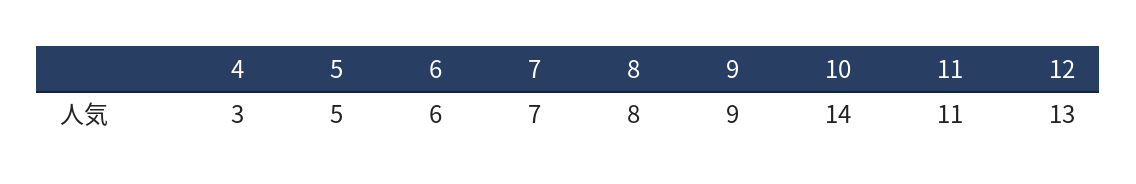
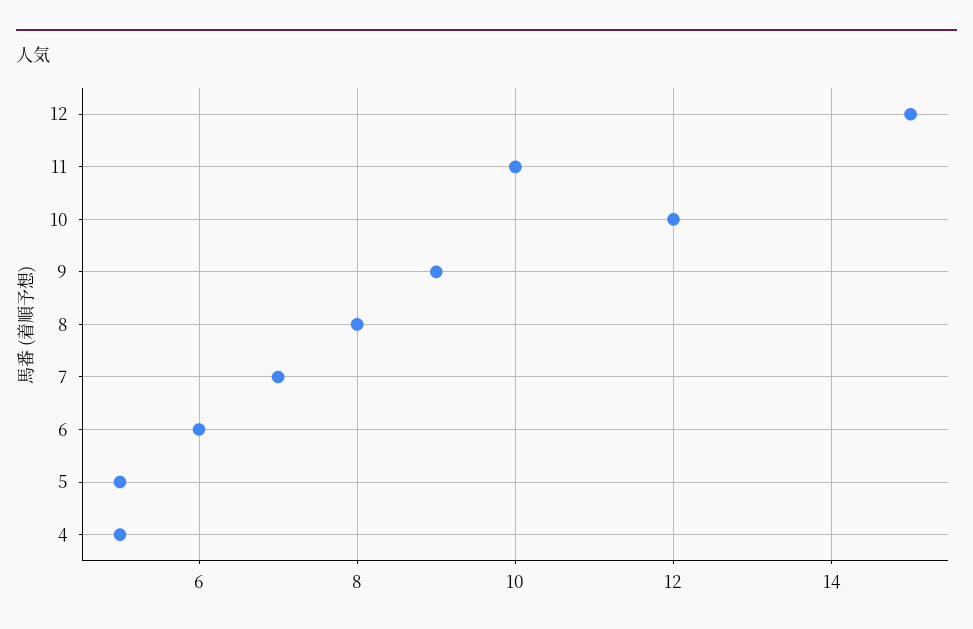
4: 3 -> 5
10: 14 -> 12
11: 11 -> 10
12: 13 -> 15

